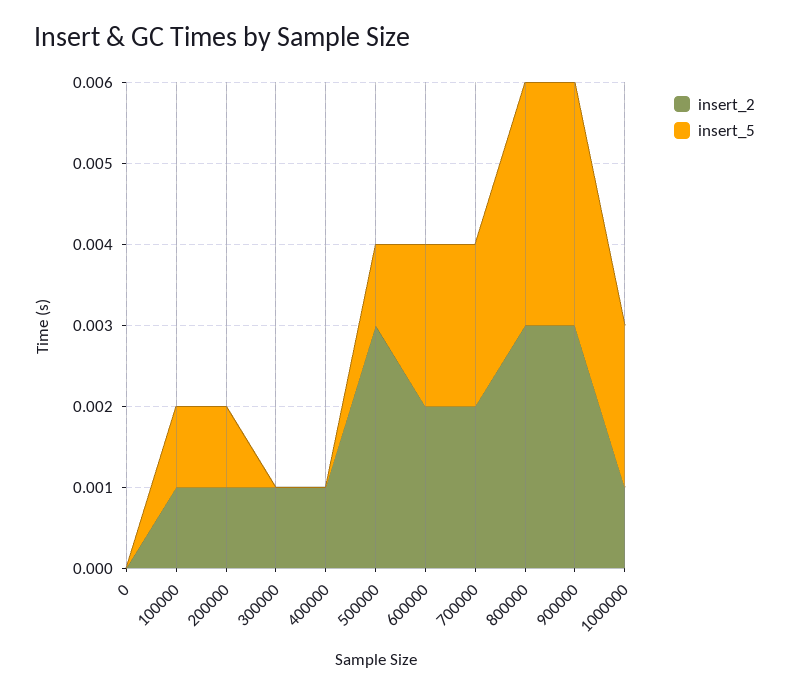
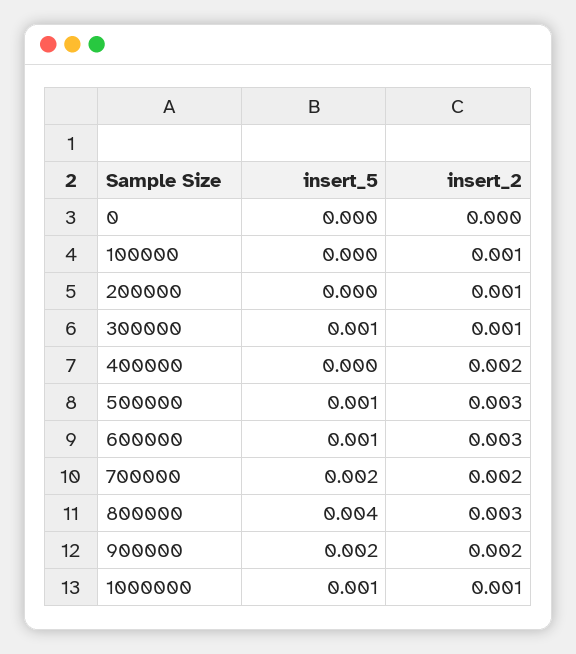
insert_5, 100000: 0.001 -> 0
insert_5, 200000: 0.001 -> 0
insert_5, 300000: 0 -> 0.001
insert_2, 400000: 0.001 -> 0.002
insert_2, 600000: 0.002 -> 0.003
insert_5, 600000: 0.002 -> 0.001
insert_5, 800000: 0.003 -> 0.004
insert_2, 900000: 0.003 -> 0.002
insert_5, 900000: 0.003 -> 0.002
insert_5, 1000000: 0.002 -> 0.001

